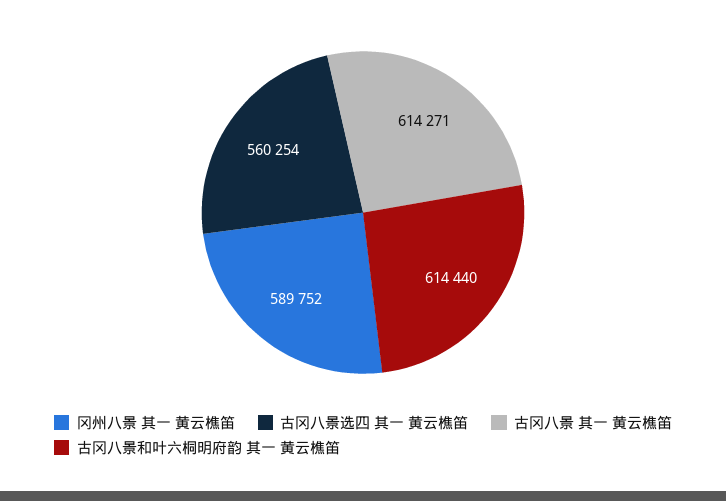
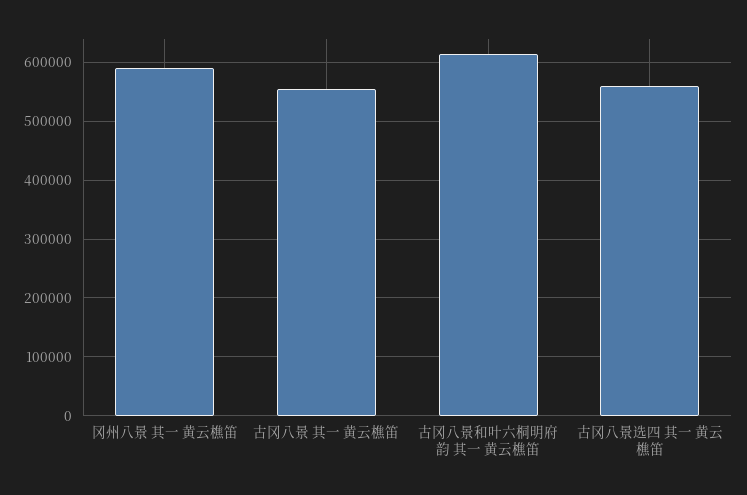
古冈八景 其一 黄云樵笛: 614271 -> 560000

